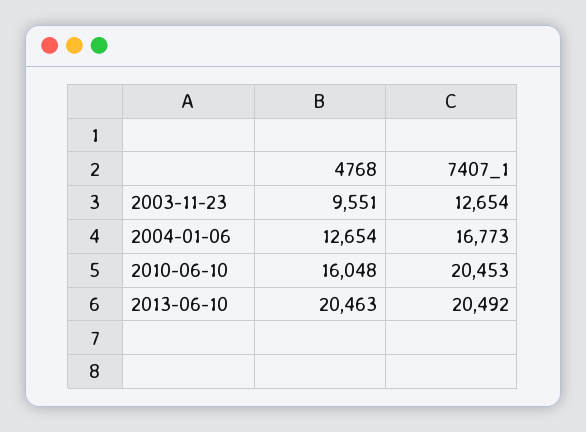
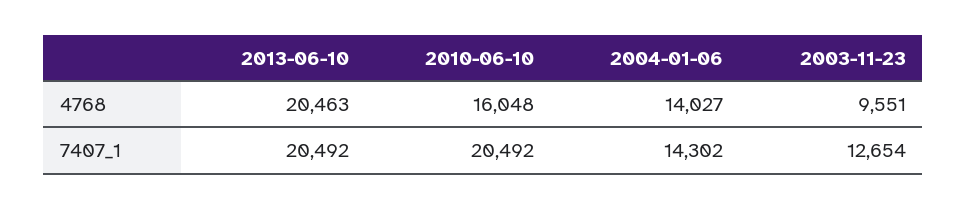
4768, 2004-01-06: 12654 -> 14027
7407_1, 2004-01-06: 16773 -> 14302
7407_1, 2010-06-10: 20453 -> 20492

